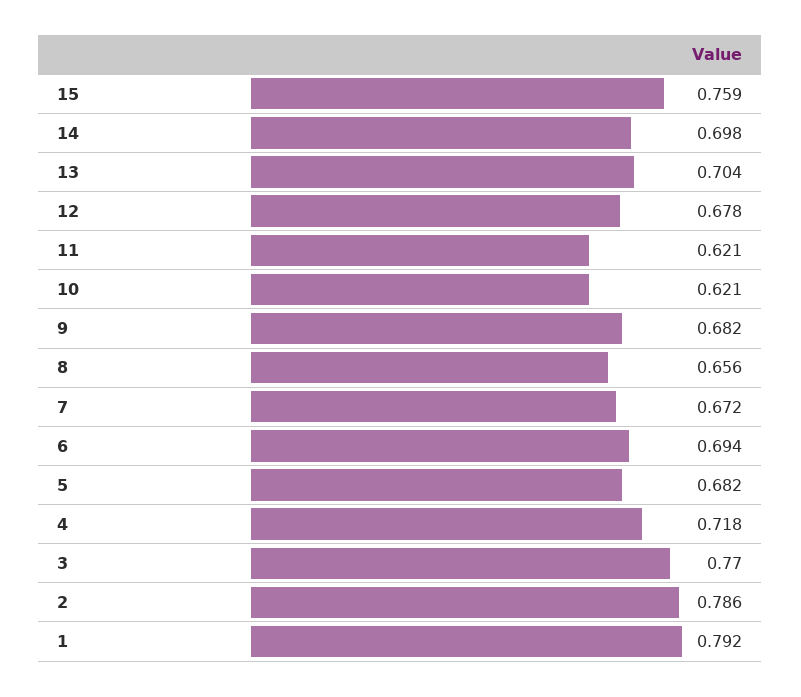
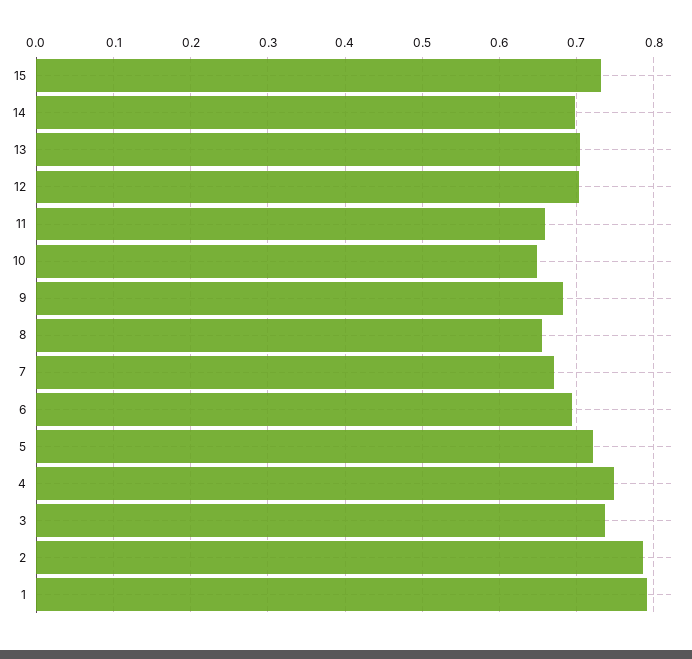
15: 0.759 -> 0.73
12: 0.678 -> 0.7
11: 0.621 -> 0.66
10: 0.621 -> 0.65
5: 0.682 -> 0.72
4: 0.718 -> 0.75
3: 0.77 -> 0.74

